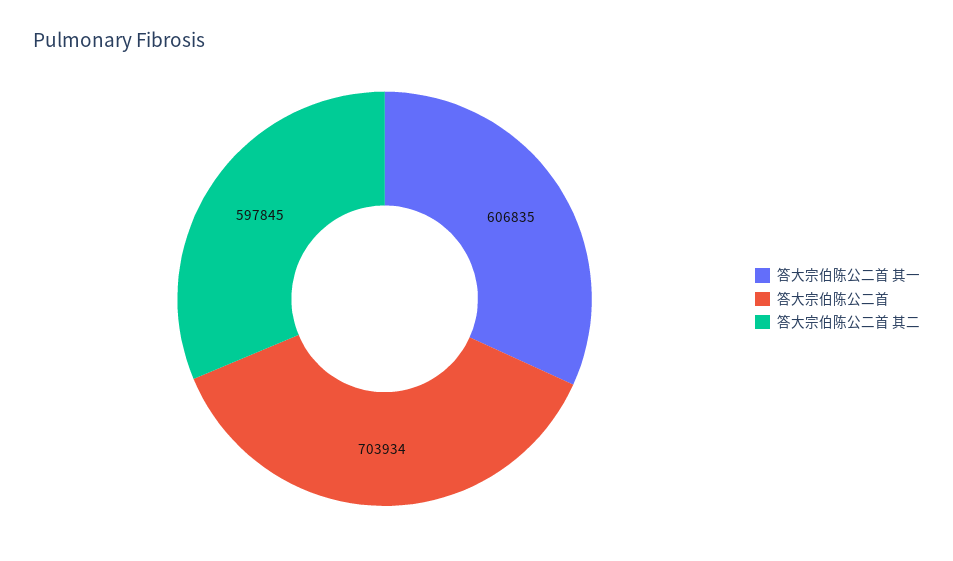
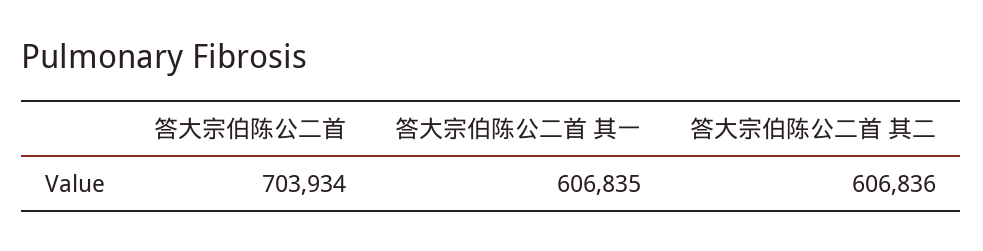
答大宗伯陈公二首 其二: 597845 -> 606836

